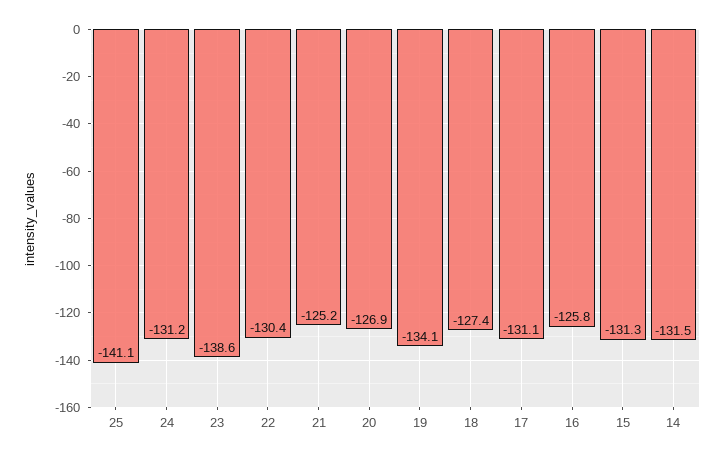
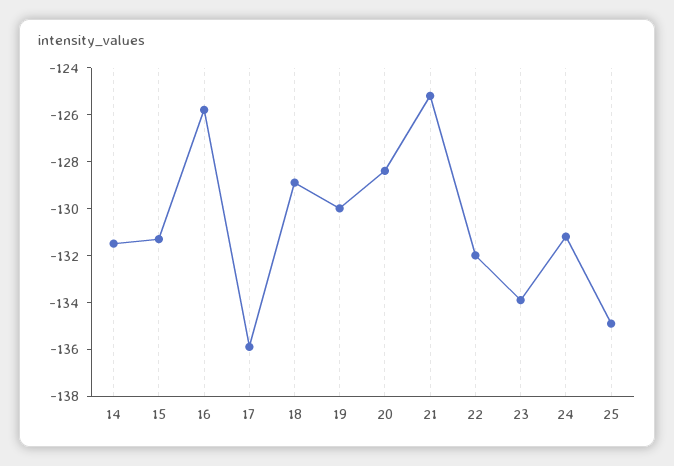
25: -141.1 -> -135
23: -138.6 -> -134
22: -130.4 -> -132
20: -126.9 -> -128.5
19: -134.1 -> -130
18: -127.4 -> -129
17: -131.1 -> -136

